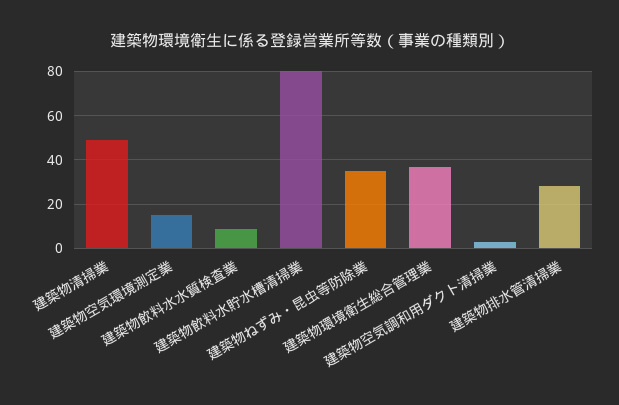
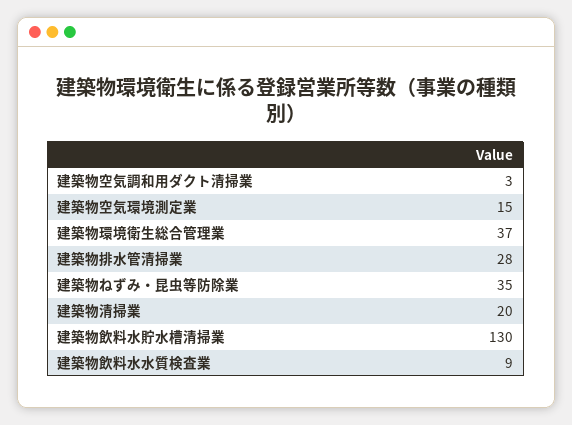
建築物清掃業: 50 -> 20
建築物飲料水貯水槽清掃業: 80 -> 130

